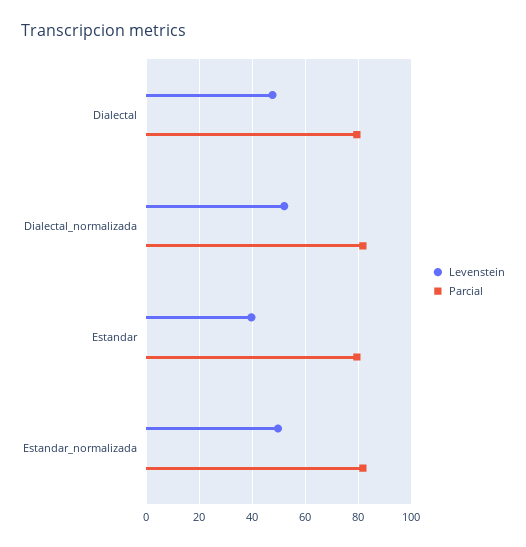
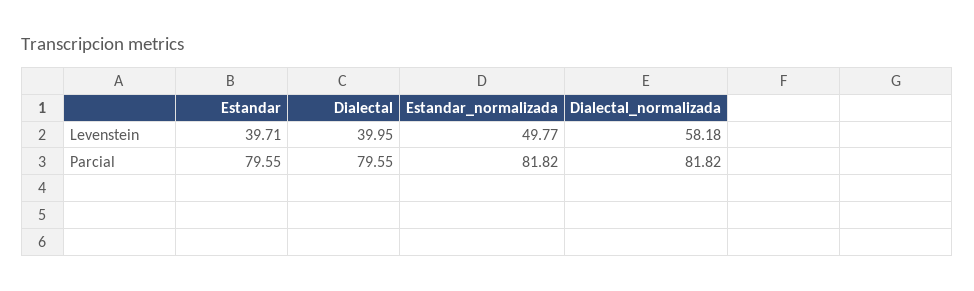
Levenstein, Dialectal: 47.5 -> 39.95
Levenstein, Dialectal_normalizada: 52.5 -> 58.18

